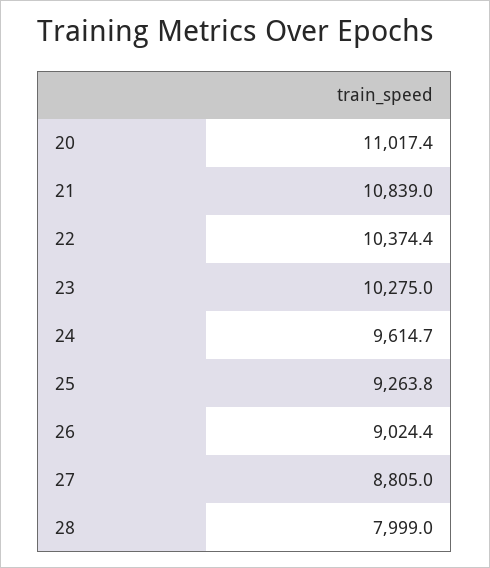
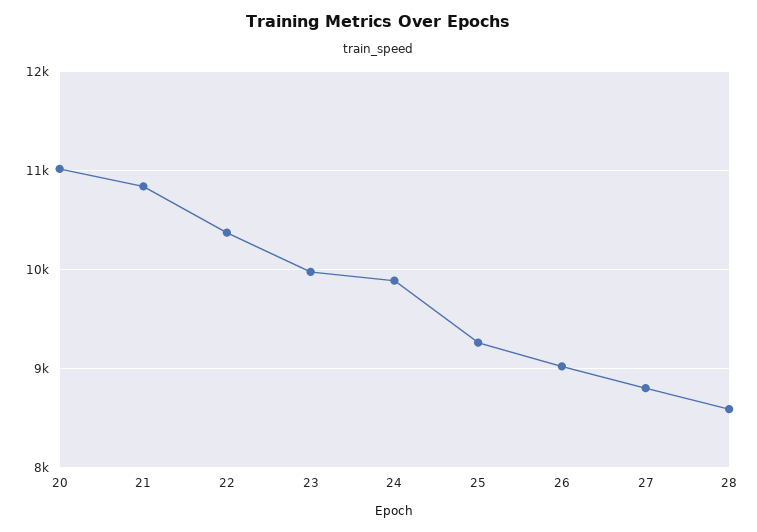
23: 10275 -> 10000
24: 9614.7 -> 9900
28: 7999 -> 8600

